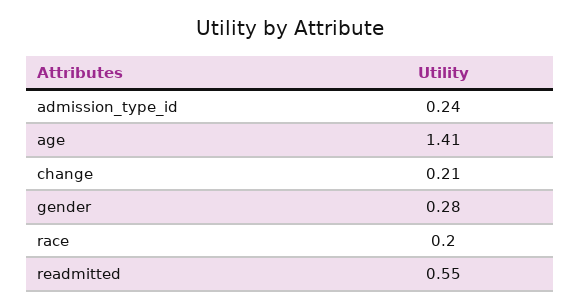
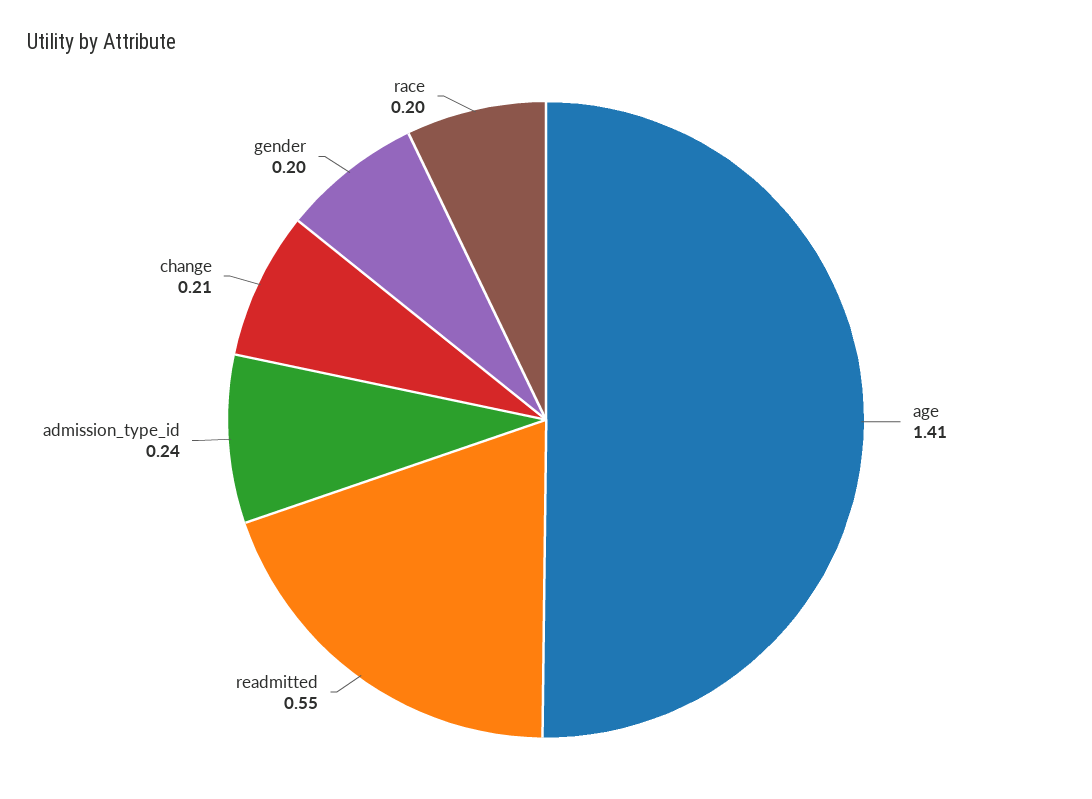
gender: 0.28 -> 0.2

